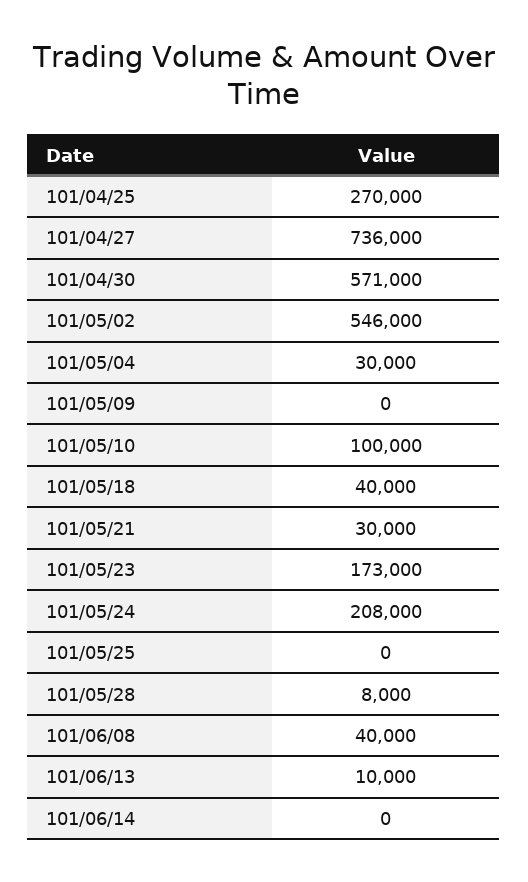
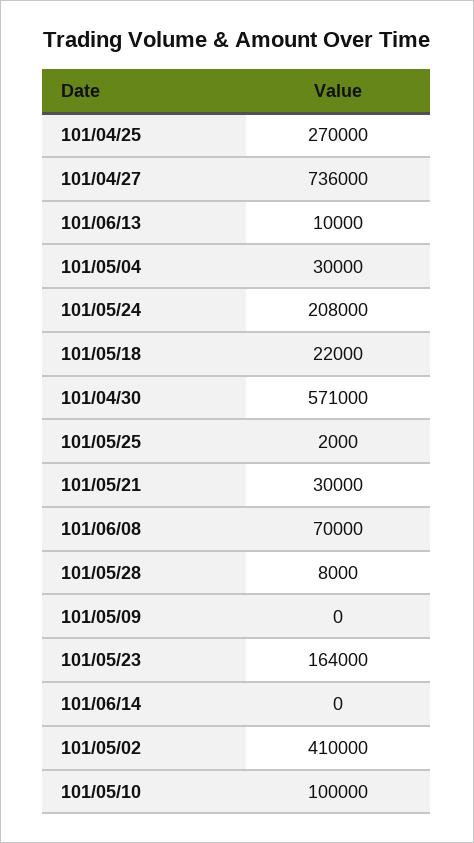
101/05/02: 546000 -> 410000
101/05/18: 40000 -> 22000
101/05/23: 173000 -> 164000
101/05/25: 0 -> 2000
101/06/08: 40000 -> 70000

